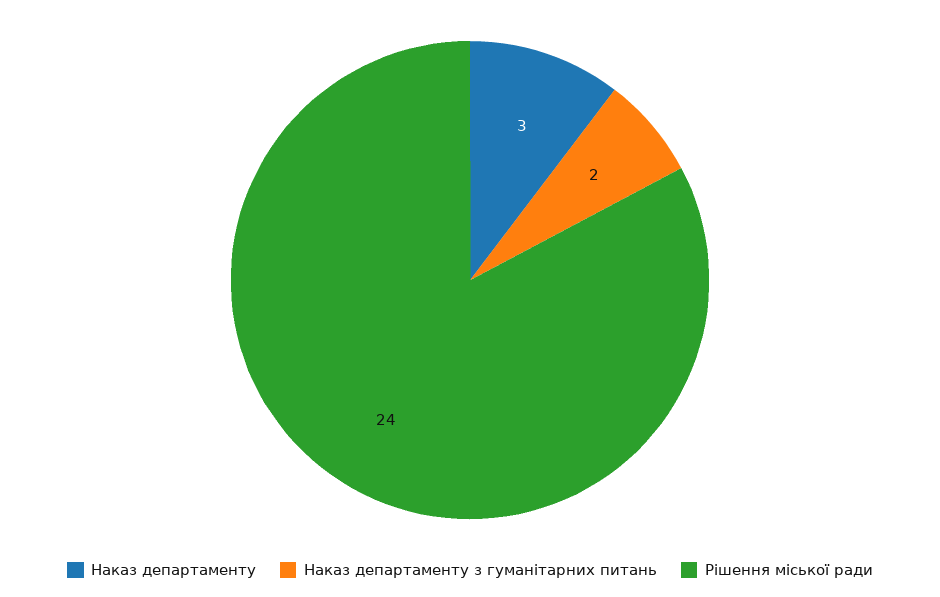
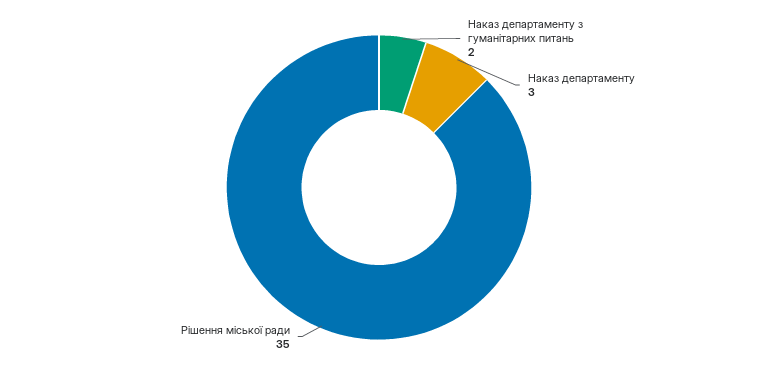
Рішення міської ради: 24 -> 35

